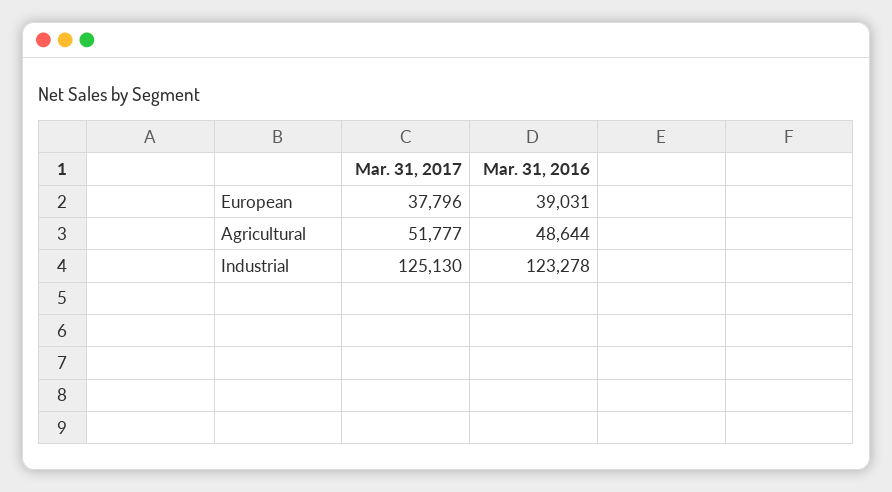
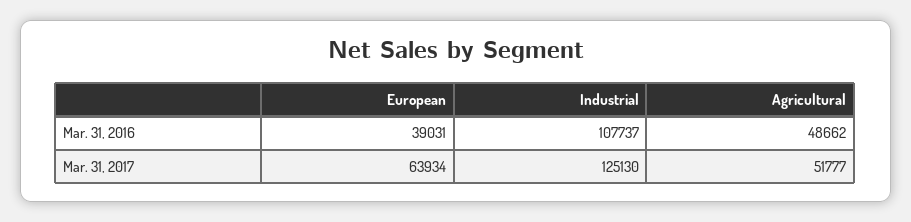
Mar. 31, 2017, European: 37796 -> 63934
Mar. 31, 2016, Agricultural: 48644 -> 48662
Mar. 31, 2016, Industrial: 123278 -> 107737

